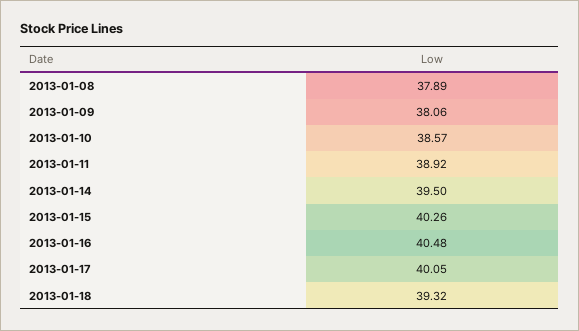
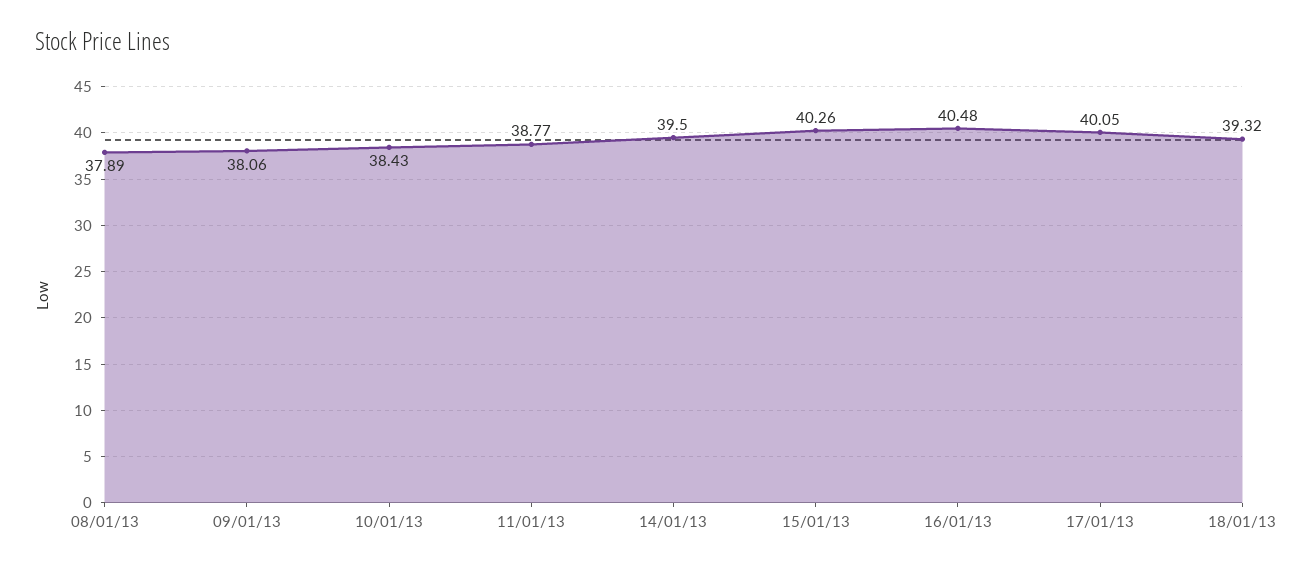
2013-01-10: 38.57 -> 38.43
2013-01-11: 38.92 -> 38.77

